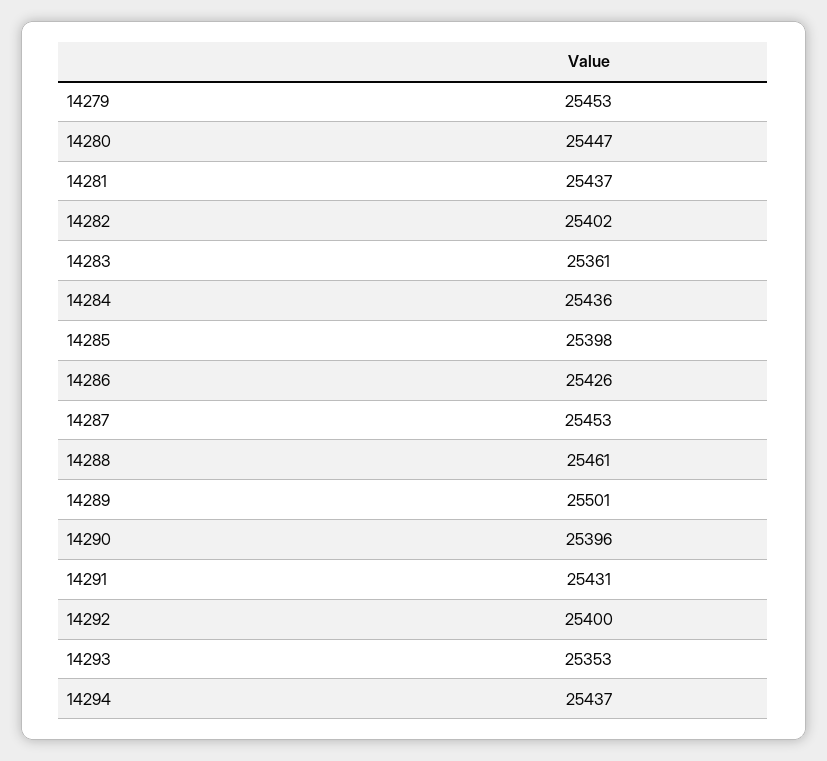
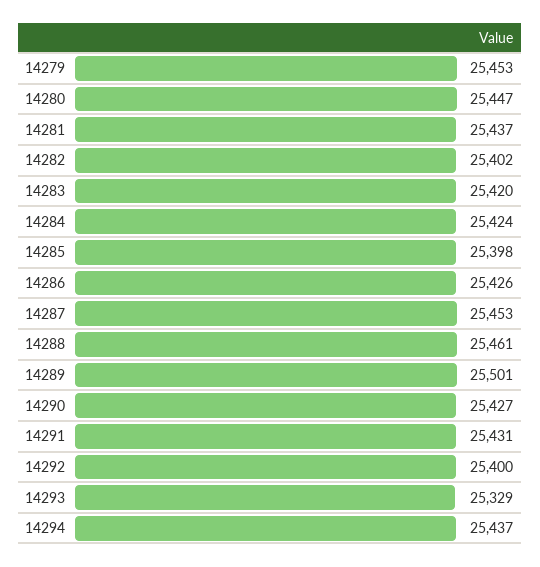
14283: 25361 -> 25420
14284: 25436 -> 25424
14290: 25396 -> 25427
14293: 25353 -> 25329

